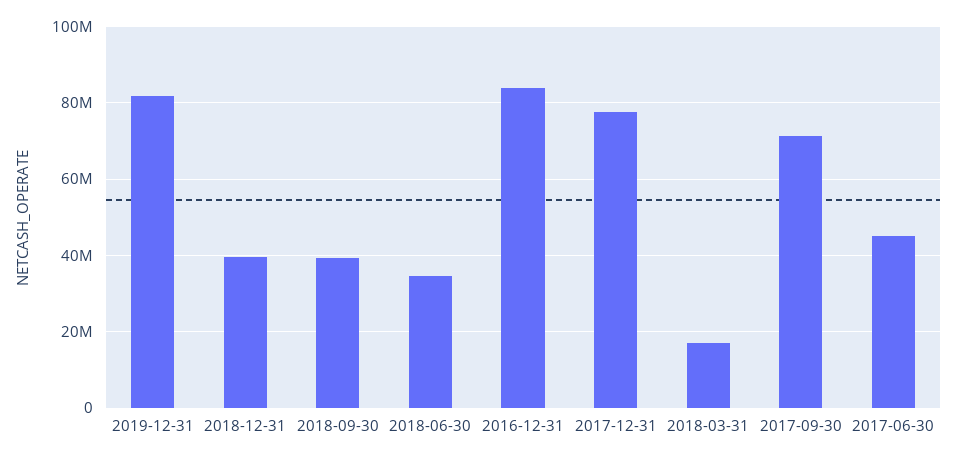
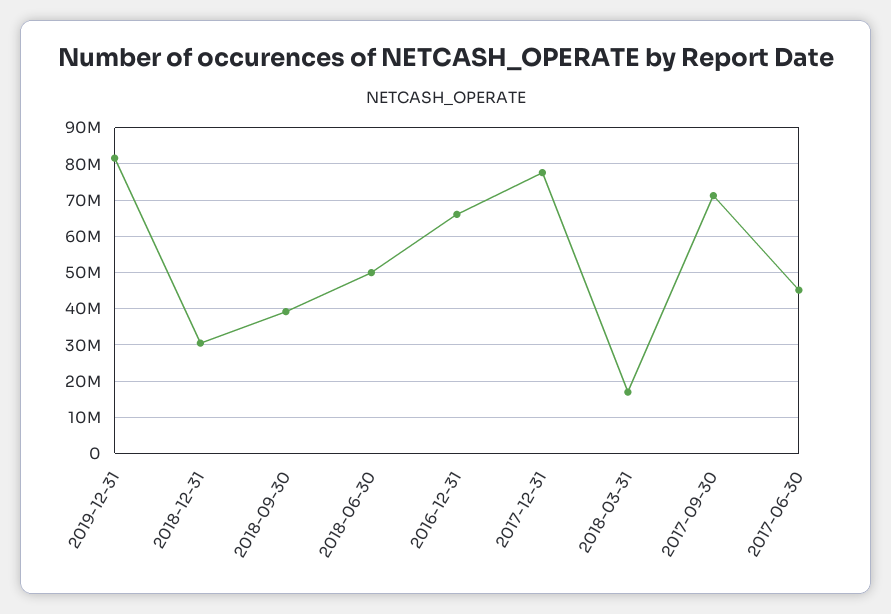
2018-12-31: 40000000 -> 30000000
2018-06-30: 34000000 -> 50000000
2016-12-31: 84000000 -> 66000000

